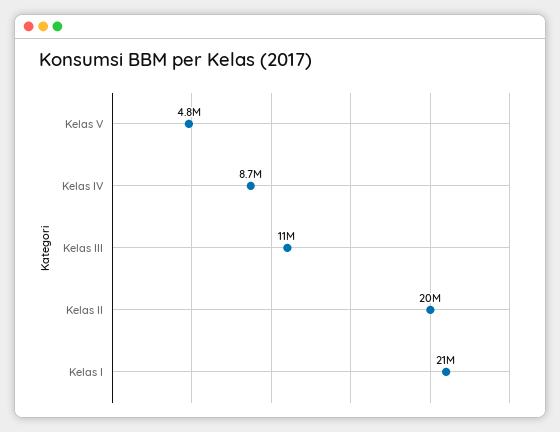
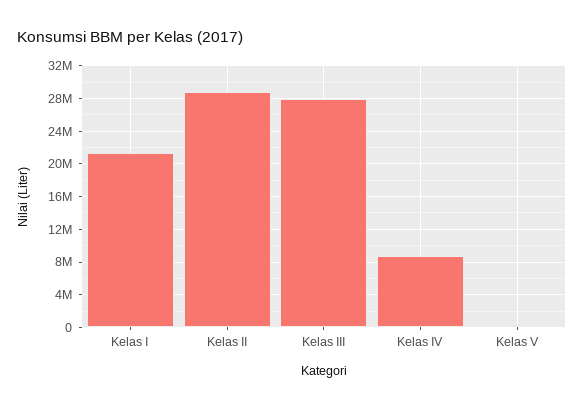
Kelas V: 4800000 -> 0
Kelas III: 11000000 -> 28000000
Kelas II: 20000000 -> 29000000

